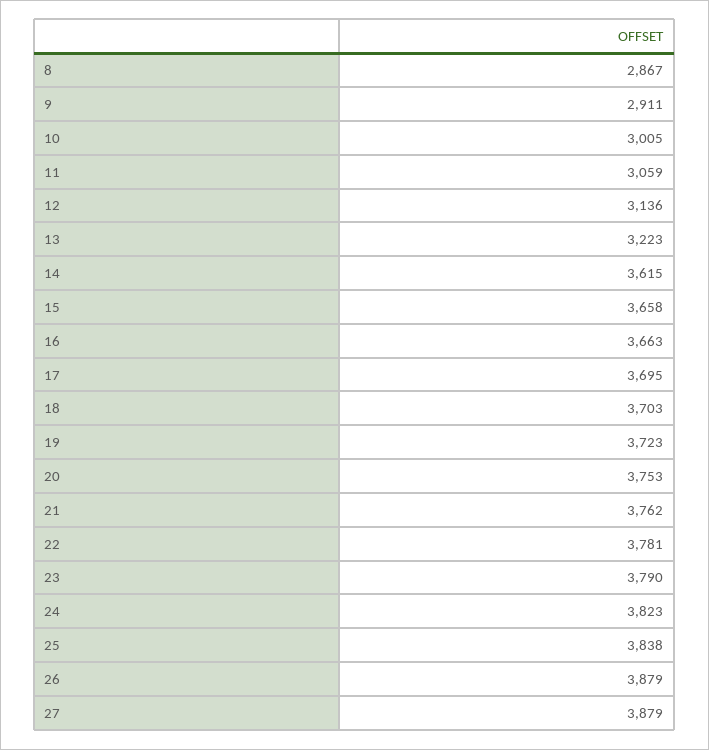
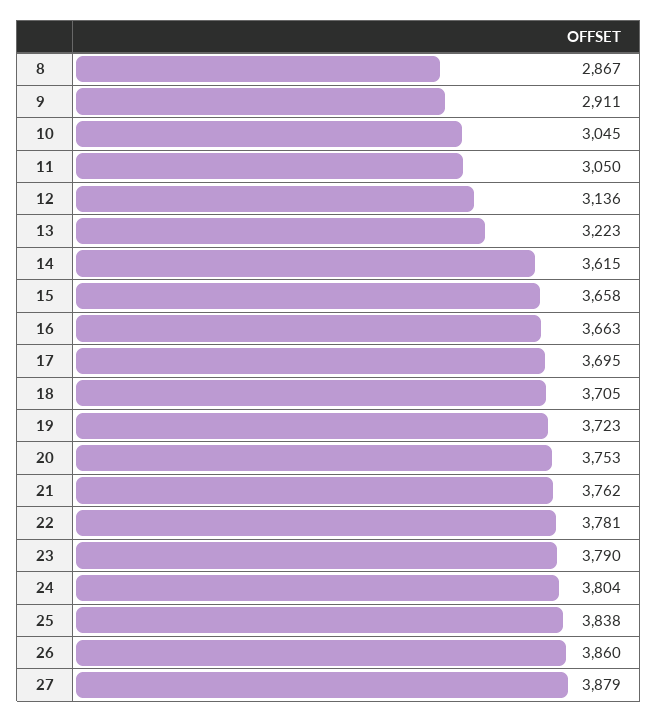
10: 3005 -> 3045
11: 3059 -> 3050
18: 3703 -> 3705
24: 3823 -> 3804
26: 3879 -> 3860

